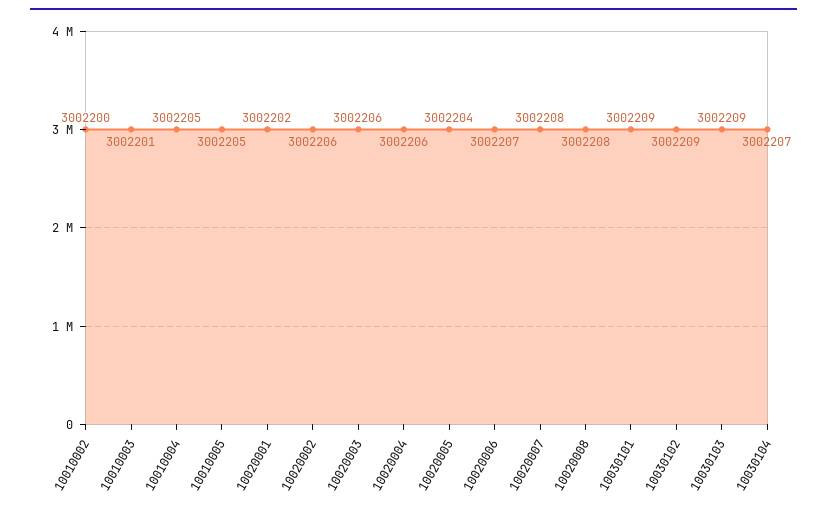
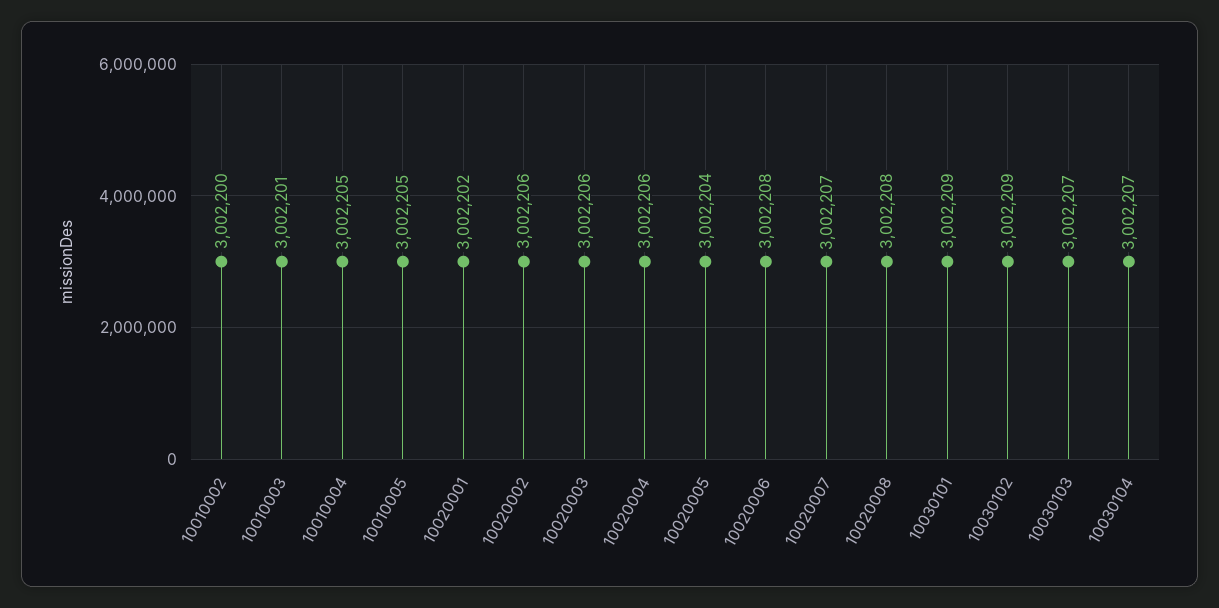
10020006: 3002207 -> 3002208
10020007: 3002208 -> 3002207
10030103: 3002209 -> 3002207

